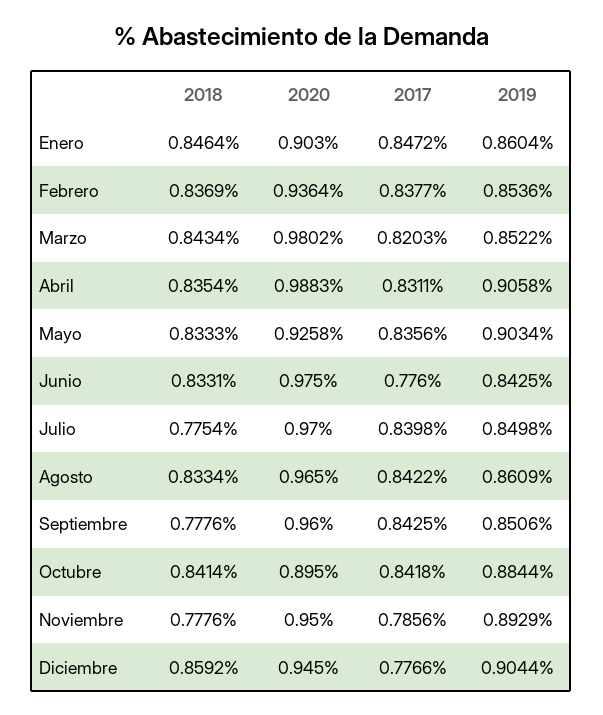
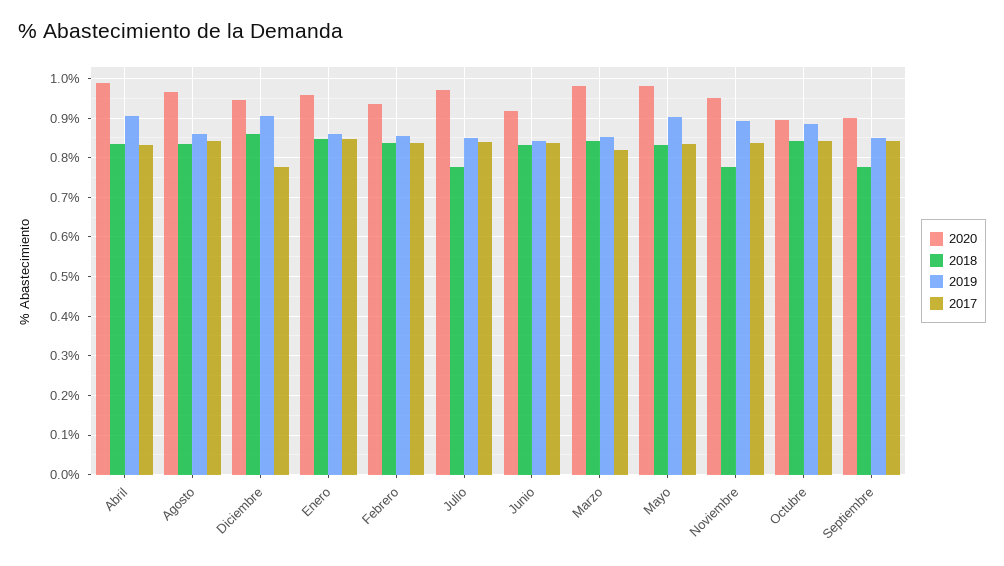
2020, Enero: 0.903 -> 0.96
2020, Mayo: 0.9258 -> 0.98
2020, Junio: 0.975 -> 0.92
2017, Junio: 0.776 -> 0.84
2020, Septiembre: 0.96 -> 0.9
2017, Noviembre: 0.7856 -> 0.84

